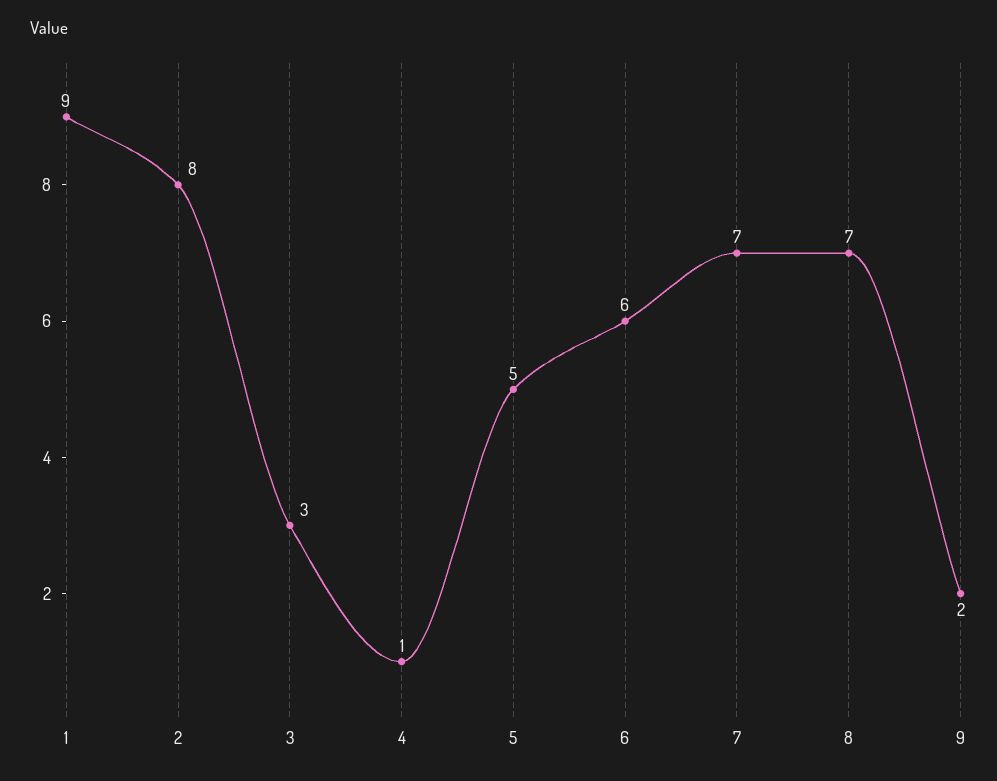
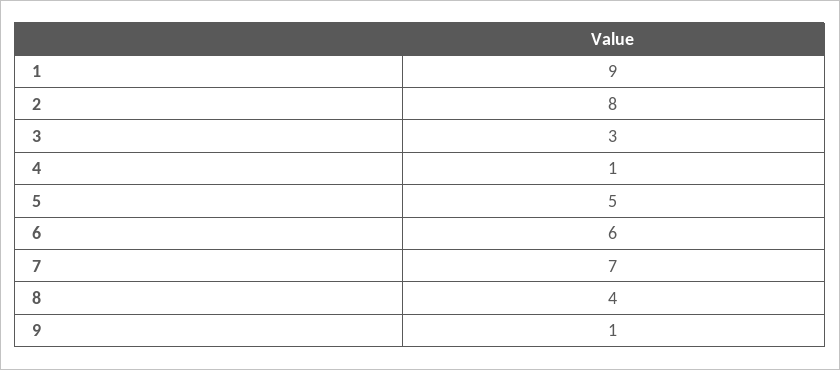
8: 7 -> 4
9: 2 -> 1

